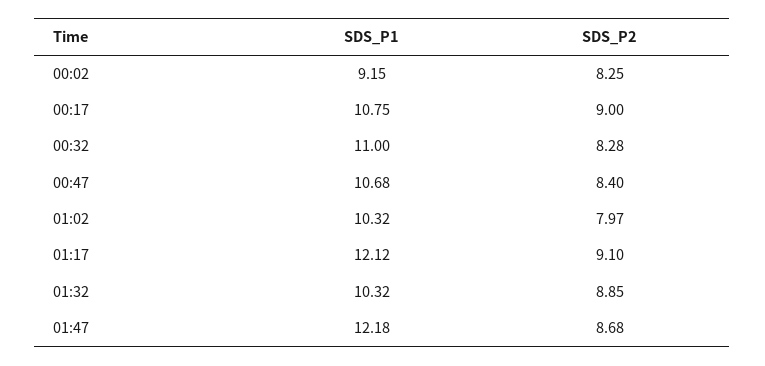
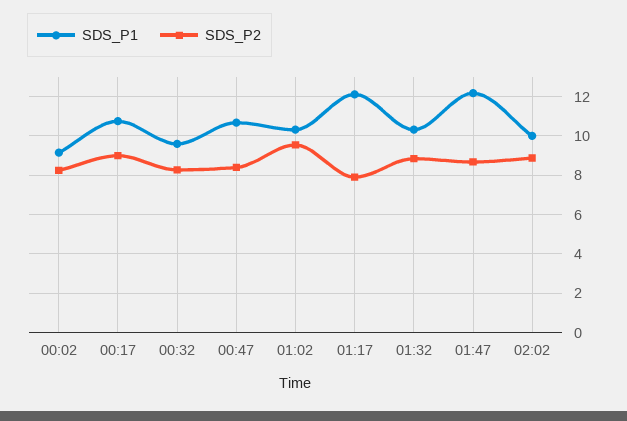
SDS_P1, 00:32: 11 -> 9.5
SDS_P2, 01:02: 7.97 -> 9.5
SDS_P2, 01:17: 9.1 -> 8
SDS_P1, 02:02: none -> 10
SDS_P2, 02:02: none -> 9

